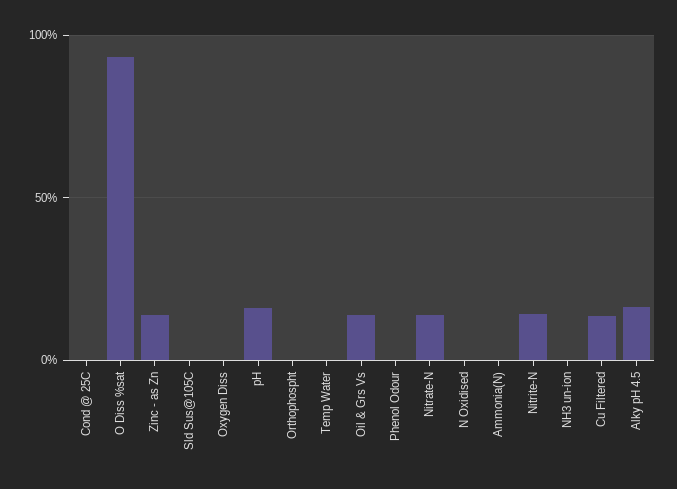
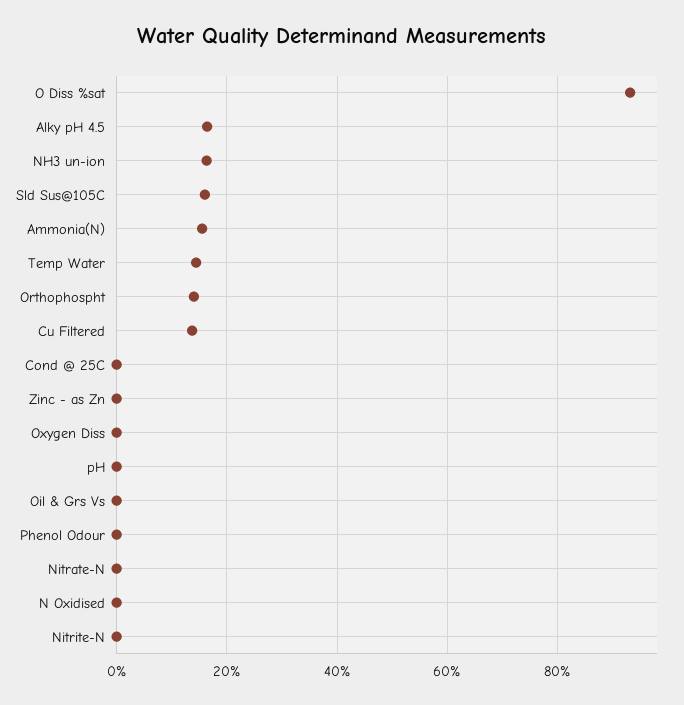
Zinc - as Zn: 15 -> 0
Sld Sus@105C: 0 -> 16
pH: 15 -> 0
Orthophospht: 0 -> 14
Temp Water: 0 -> 14
Oil & Grs Vs: 15 -> 0
Nitrate-N: 15 -> 0
Ammonia(N): 0 -> 16
Nitrite-N: 15 -> 0
NH3 un-ion: 0 -> 16

